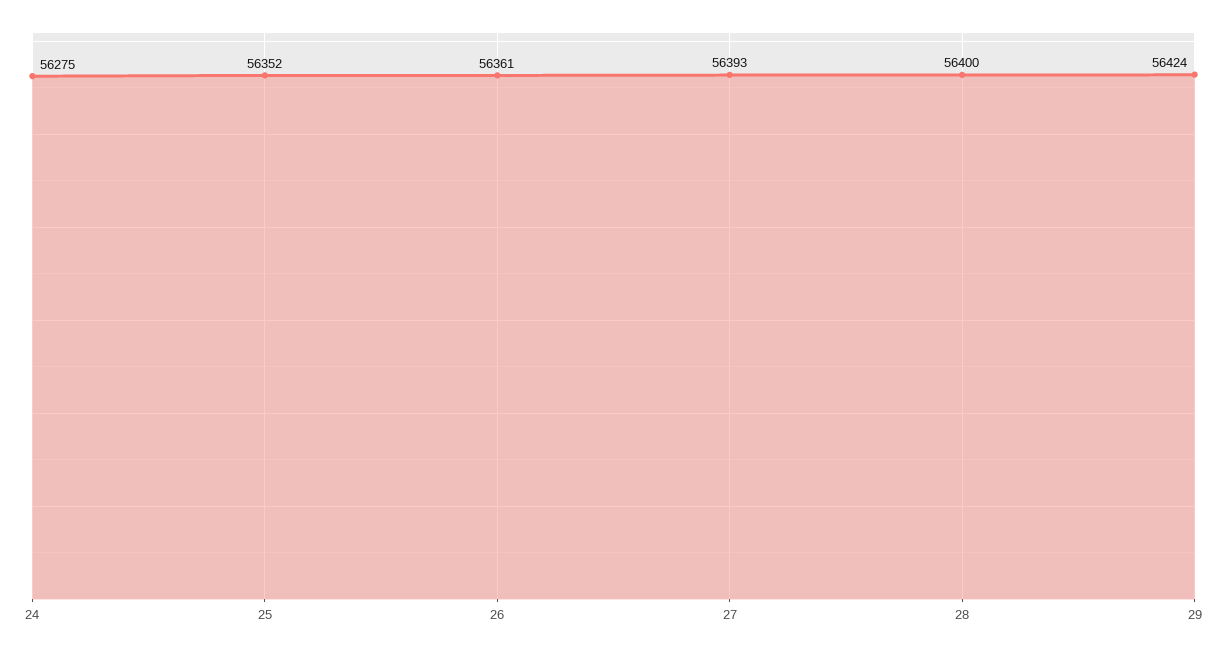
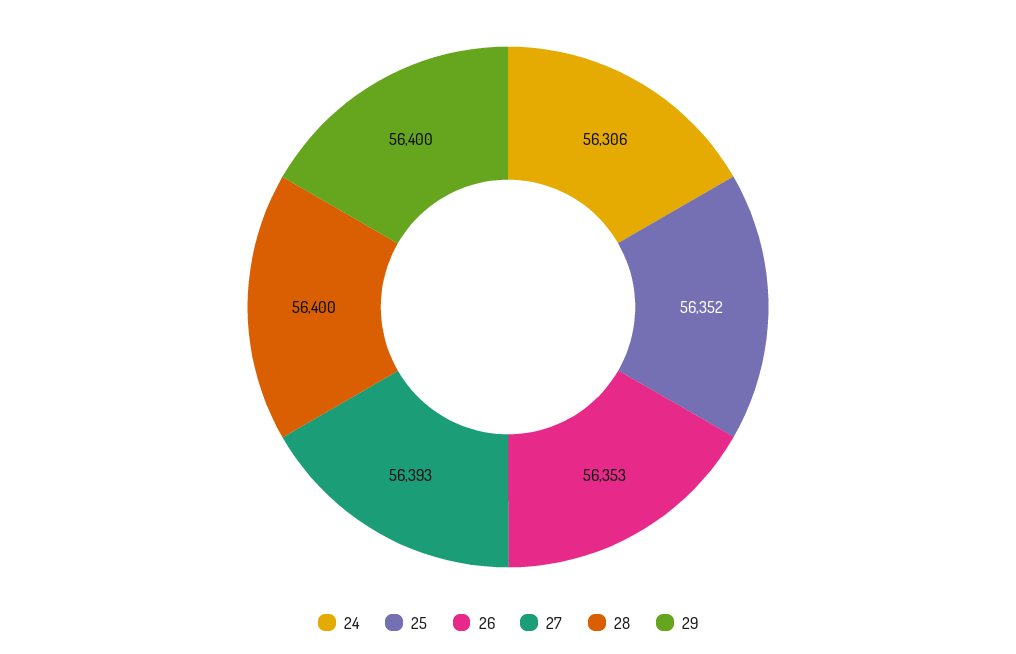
24: 56275 -> 56306
26: 56361 -> 56353
29: 56424 -> 56400

